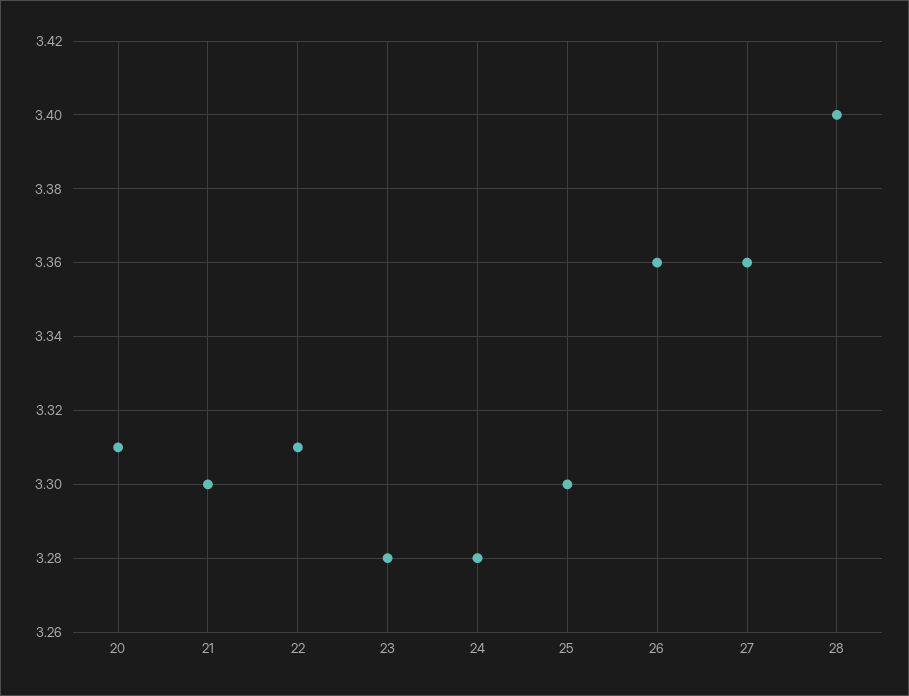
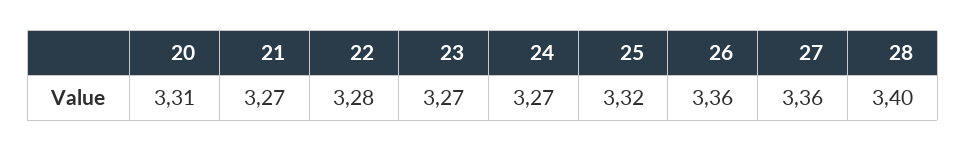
21: 3.3 -> 3.27
22: 3.31 -> 3.28
23: 3.28 -> 3.27
24: 3.28 -> 3.27
25: 3.3 -> 3.32

